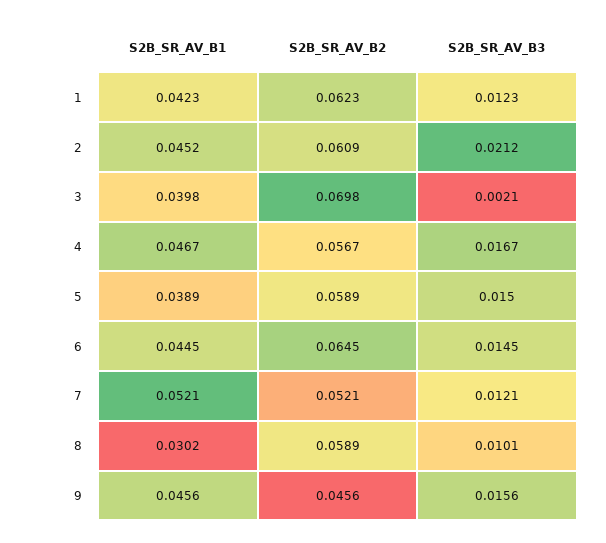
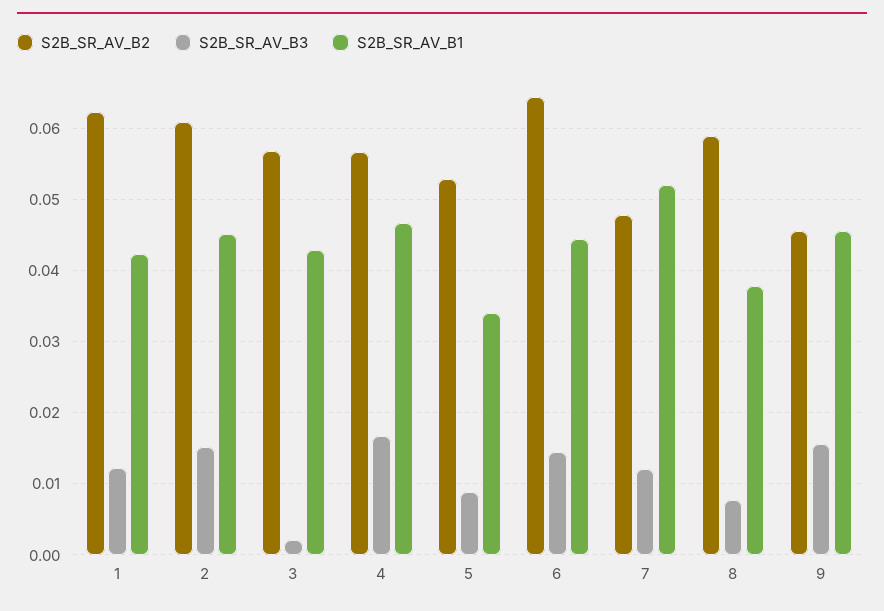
S2B_SR_AV_B3, 2: 0.0212 -> 0.015
S2B_SR_AV_B1, 3: 0.0398 -> 0.043
S2B_SR_AV_B2, 3: 0.0698 -> 0.057
S2B_SR_AV_B1, 5: 0.0389 -> 0.034
S2B_SR_AV_B2, 5: 0.0589 -> 0.053
S2B_SR_AV_B3, 5: 0.015 -> 0.009
S2B_SR_AV_B2, 7: 0.0521 -> 0.048
S2B_SR_AV_B1, 8: 0.0302 -> 0.038
S2B_SR_AV_B3, 8: 0.0101 -> 0.008

